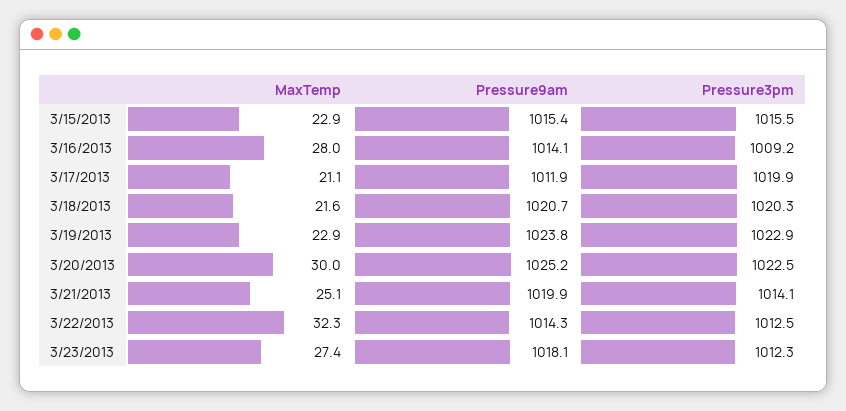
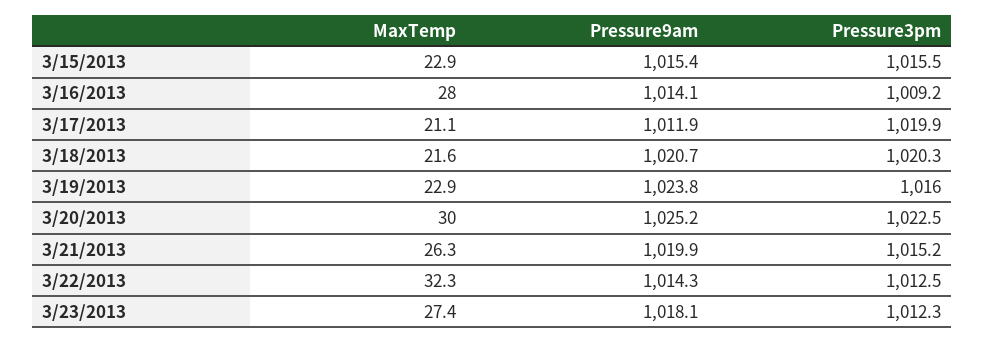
Pressure3pm, 3/19/2013: 1022.9 -> 1016
MaxTemp, 3/21/2013: 25.1 -> 26.3
Pressure3pm, 3/21/2013: 1014.1 -> 1015.2

